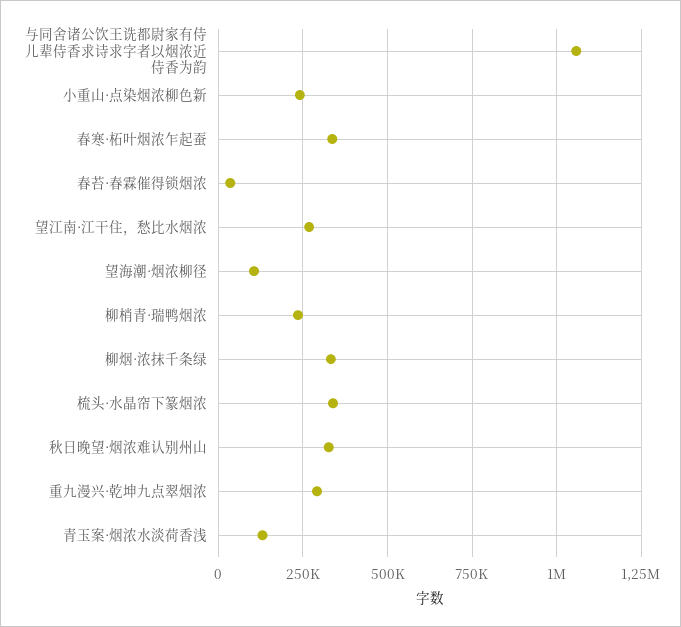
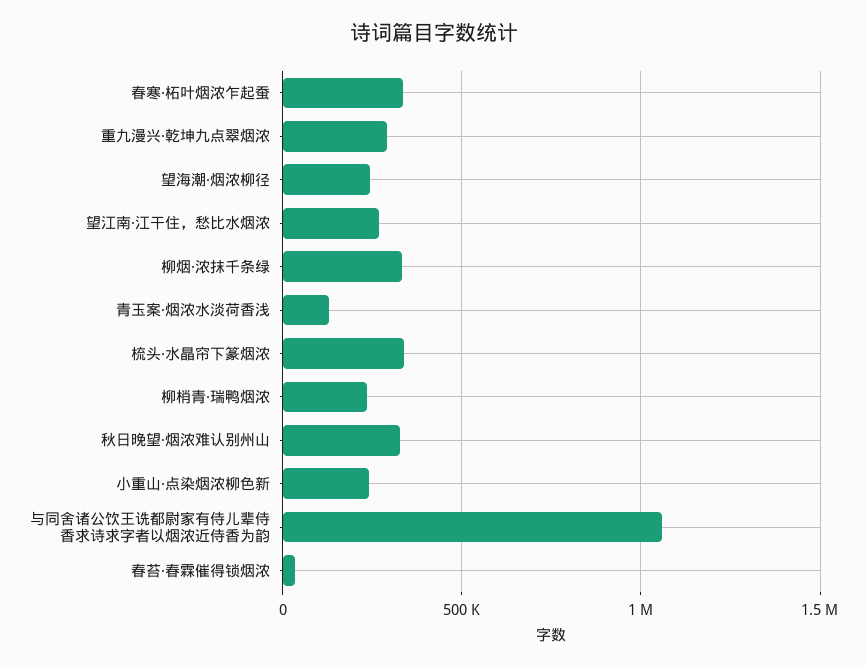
望海潮·烟浓柳径: 100000 -> 250000

